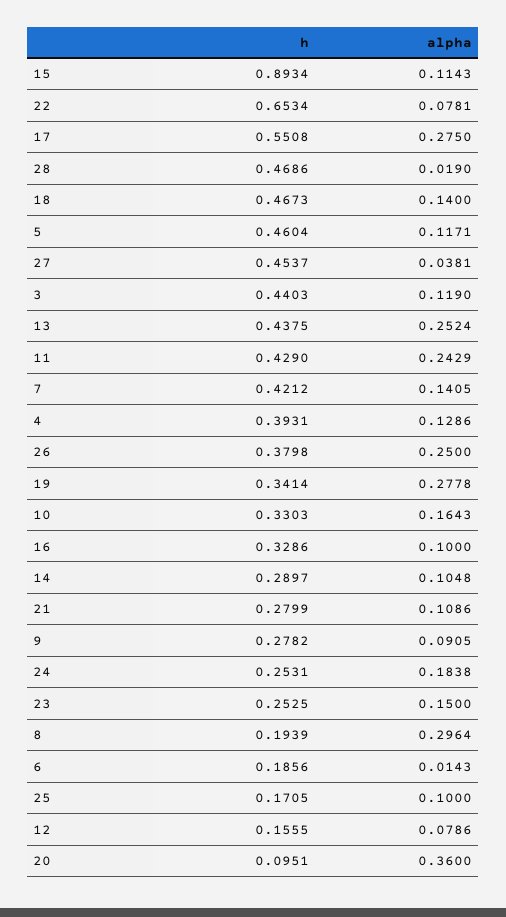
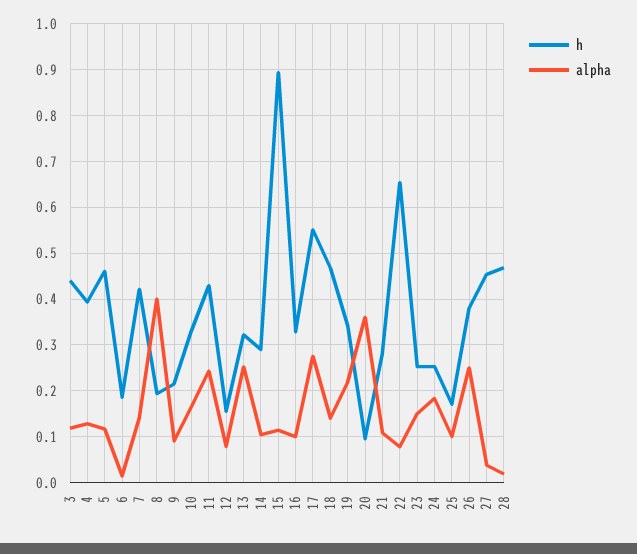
h, 13: 0.4375 -> 0.32
alpha, 19: 0.2778 -> 0.22
h, 9: 0.2782 -> 0.22
alpha, 8: 0.2964 -> 0.4

